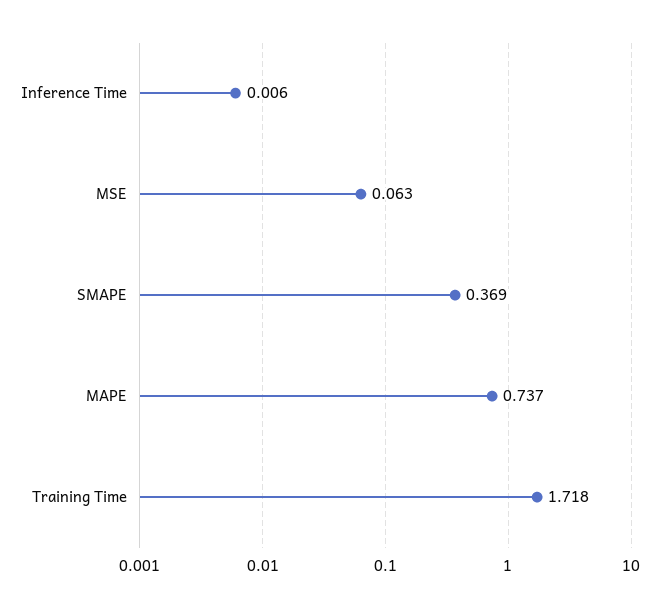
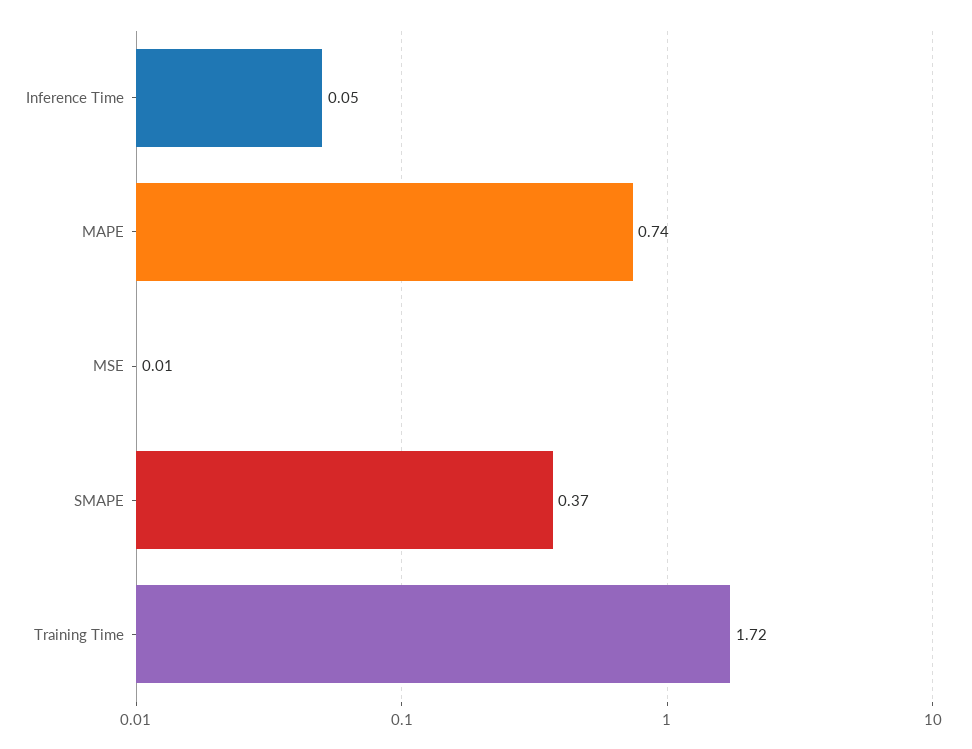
Inference Time: 0.006 -> 0.05
MSE: 0.063 -> 0.01

